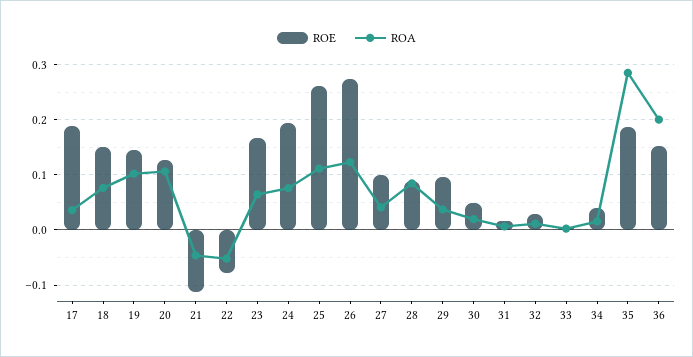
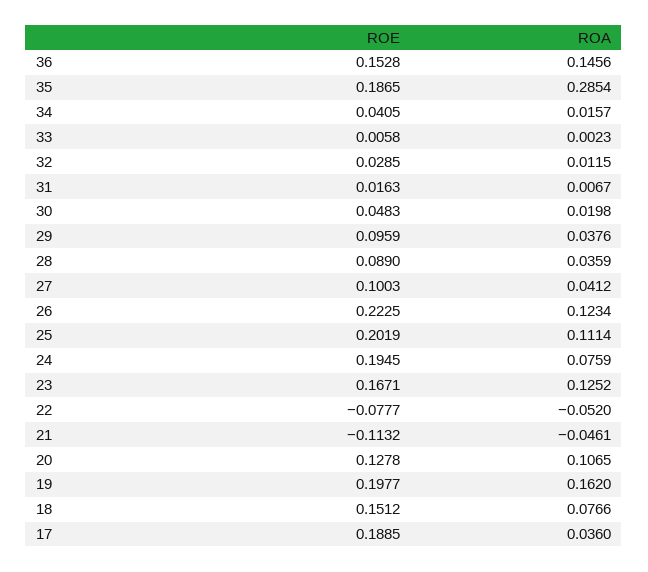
ROE, 19: 0.14 -> 0.1977
ROA, 19: 0.1 -> 0.162
ROA, 23: 0.06 -> 0.1252
ROE, 25: 0.26 -> 0.2019
ROE, 26: 0.28 -> 0.2225
ROA, 28: 0.08 -> 0.0359
ROA, 36: 0.2 -> 0.1456

